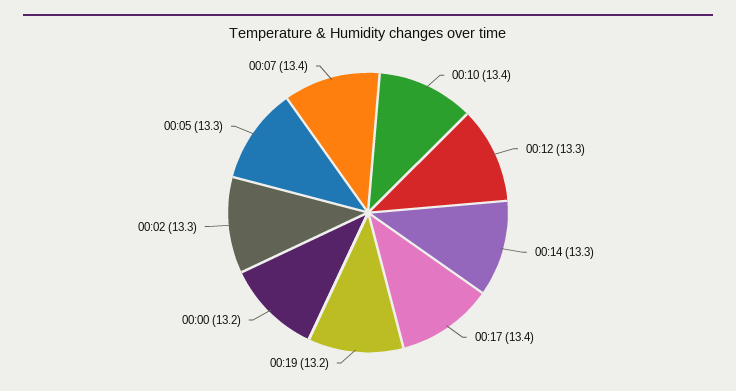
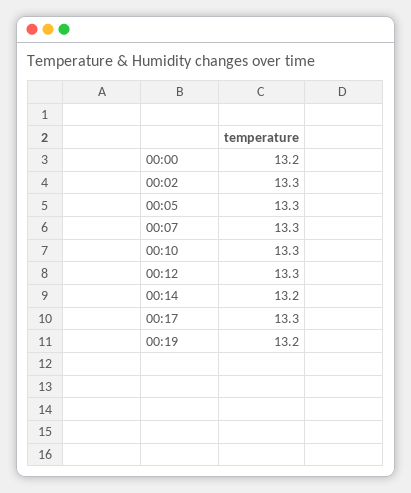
00:10: 13.4 -> 13.3
00:14: 13.3 -> 13.2
00:17: 13.4 -> 13.3
00:07: 13.4 -> 13.3

